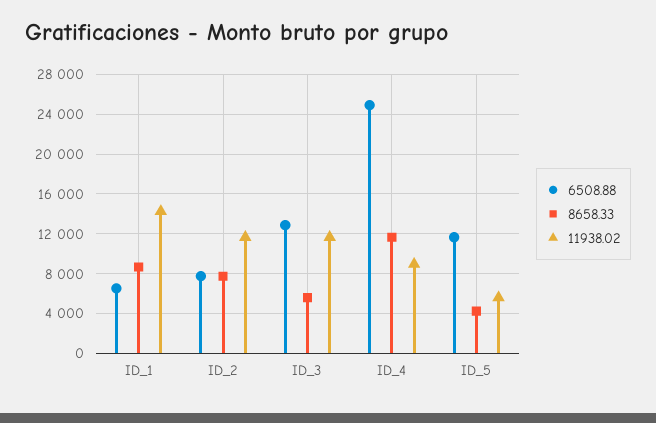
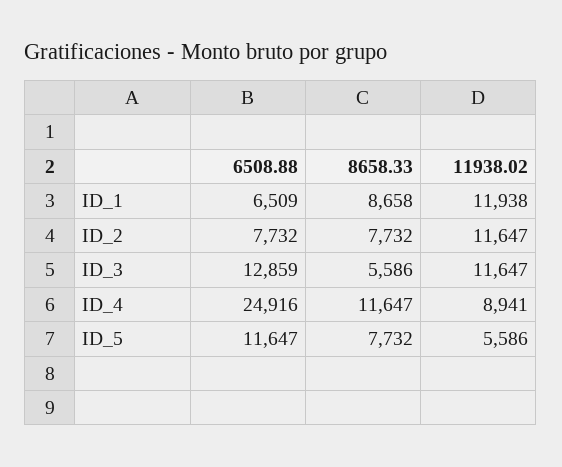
11938.02, ID_1: 14000 -> 11938
8658.33, ID_5: 4000 -> 7732

